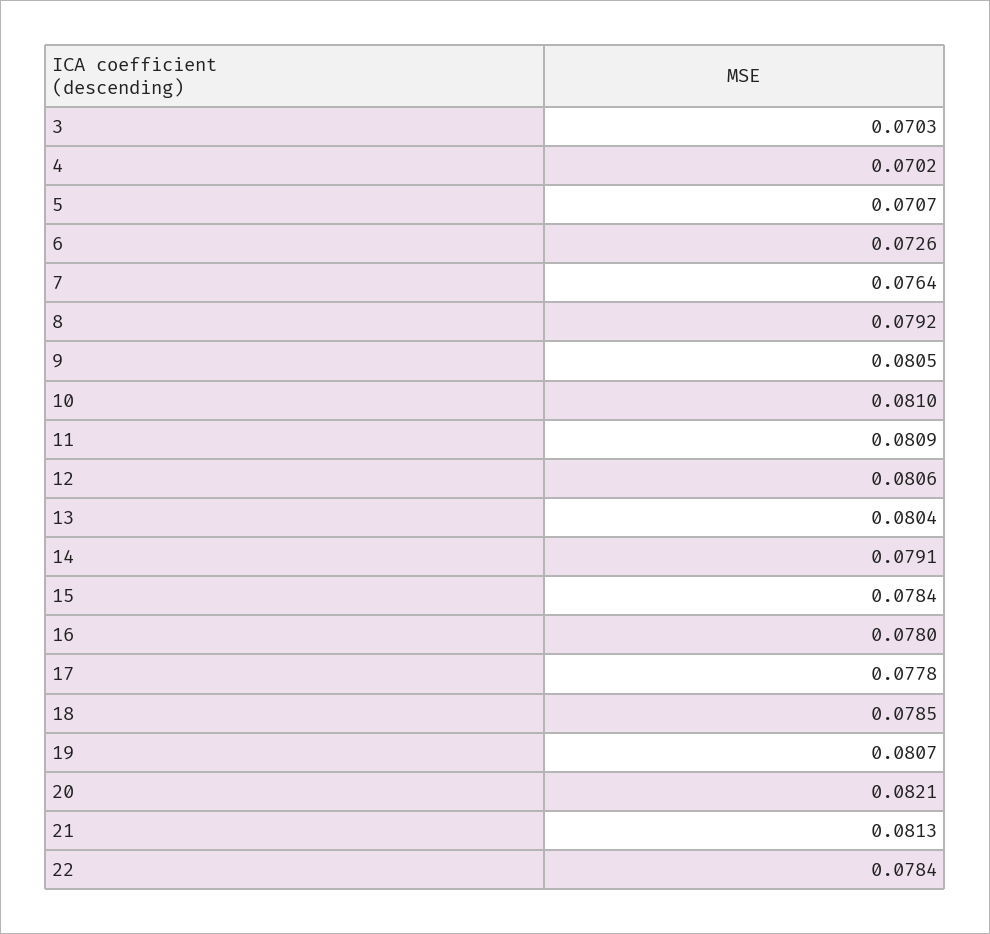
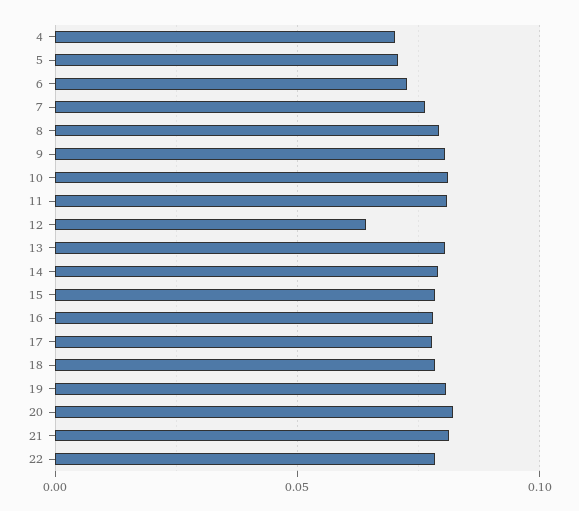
3: 0.0703 -> none
12: 0.0806 -> 0.065

